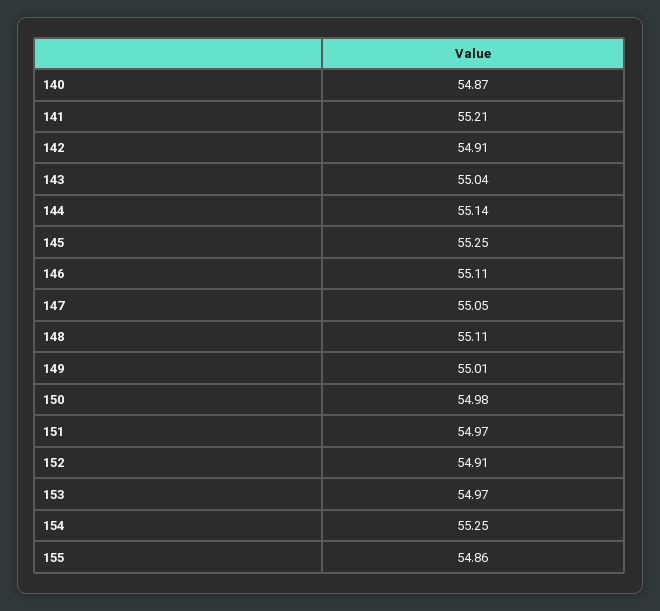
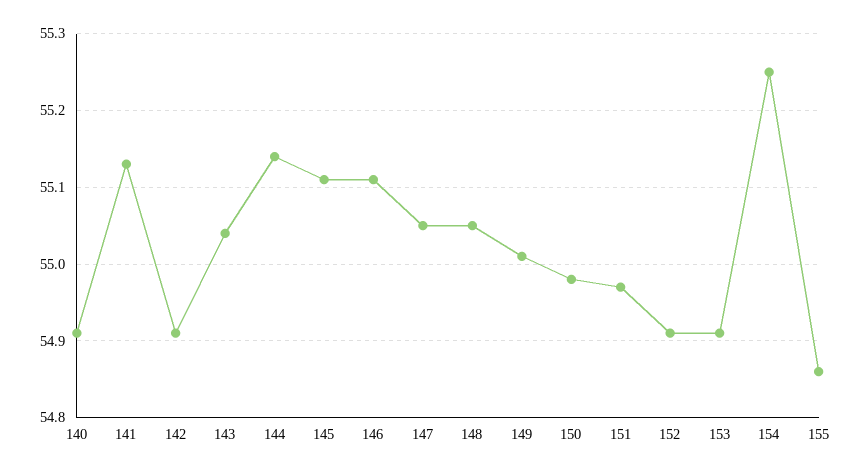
140: 54.87 -> 54.91
141: 55.21 -> 55.13
145: 55.25 -> 55.11
148: 55.11 -> 55.05
153: 54.97 -> 54.91

